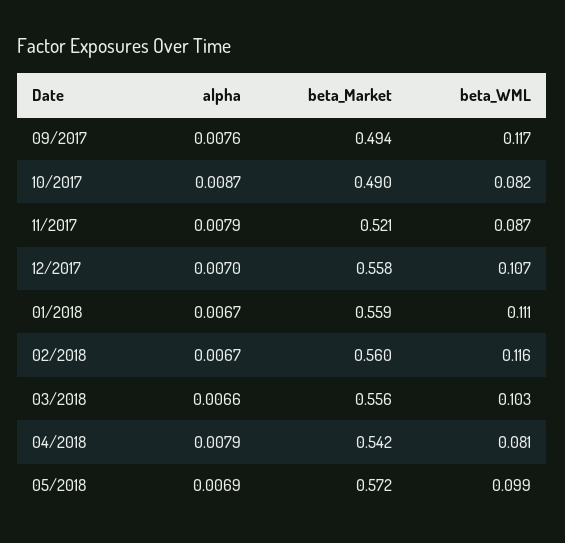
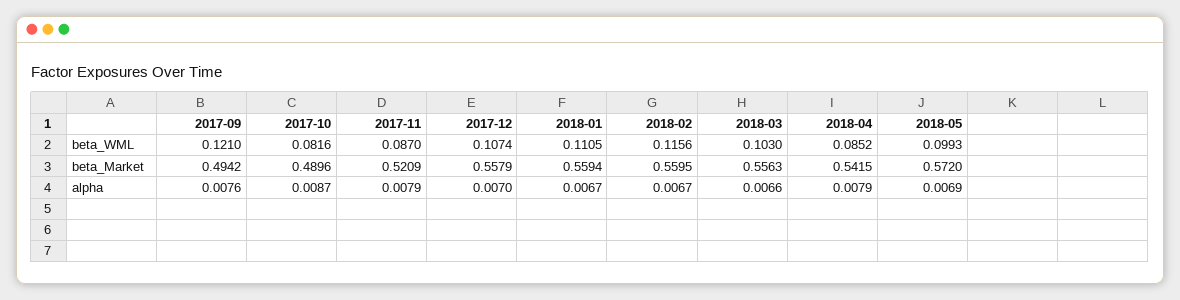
beta_WML, 09/2017: 0.117 -> 0.121
beta_WML, 04/2018: 0.081 -> 0.0852

